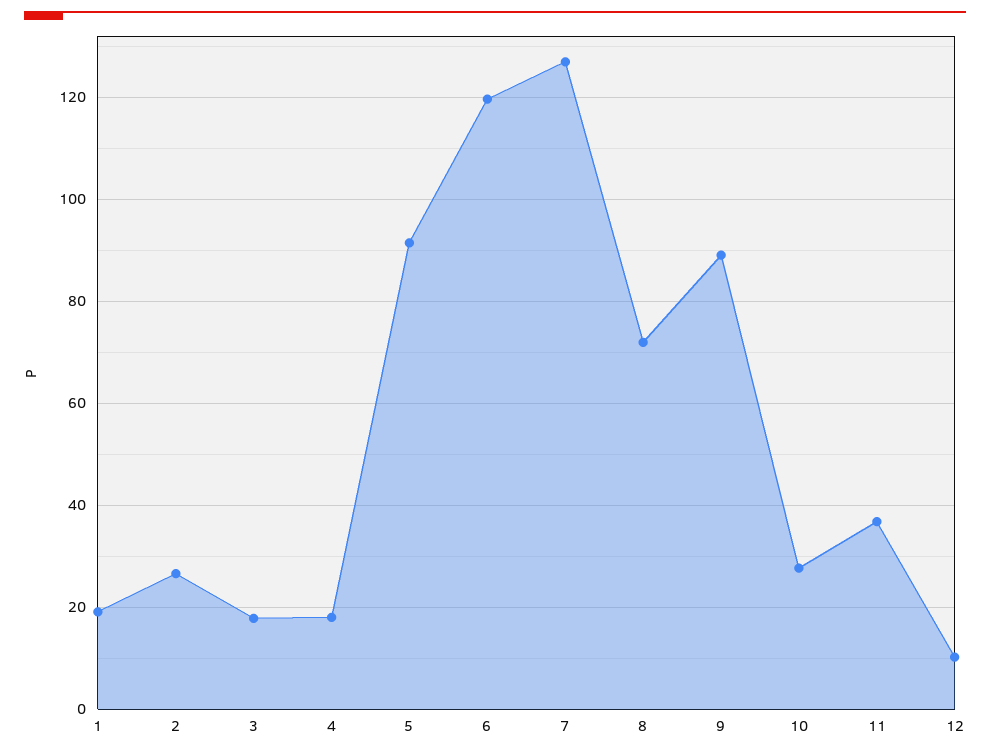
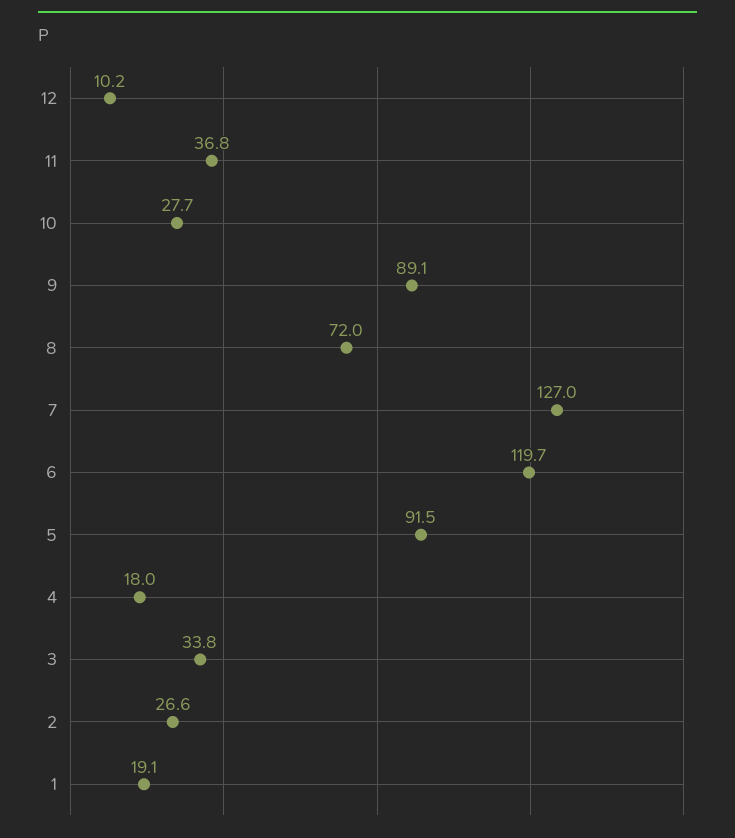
3: 18 -> 33.8

